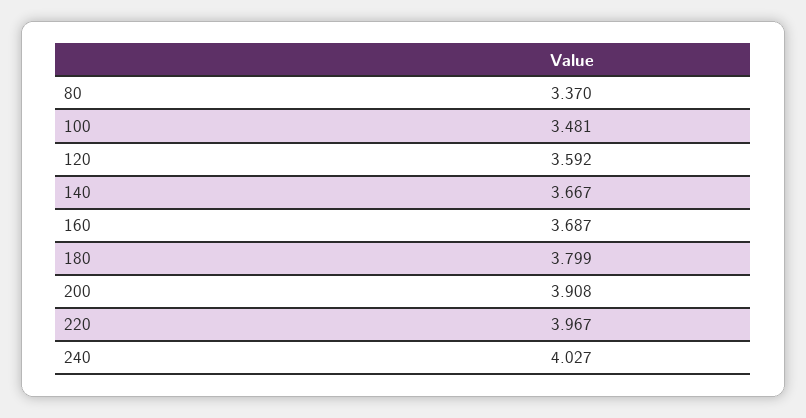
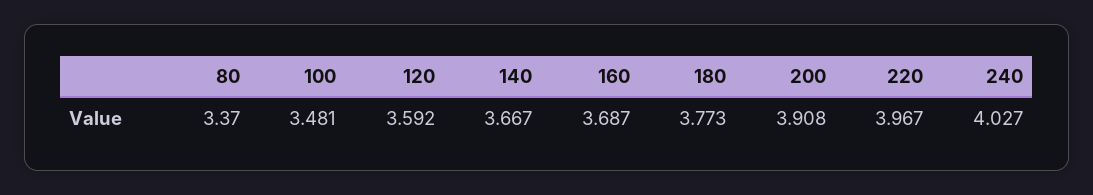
180: 3.799 -> 3.773

